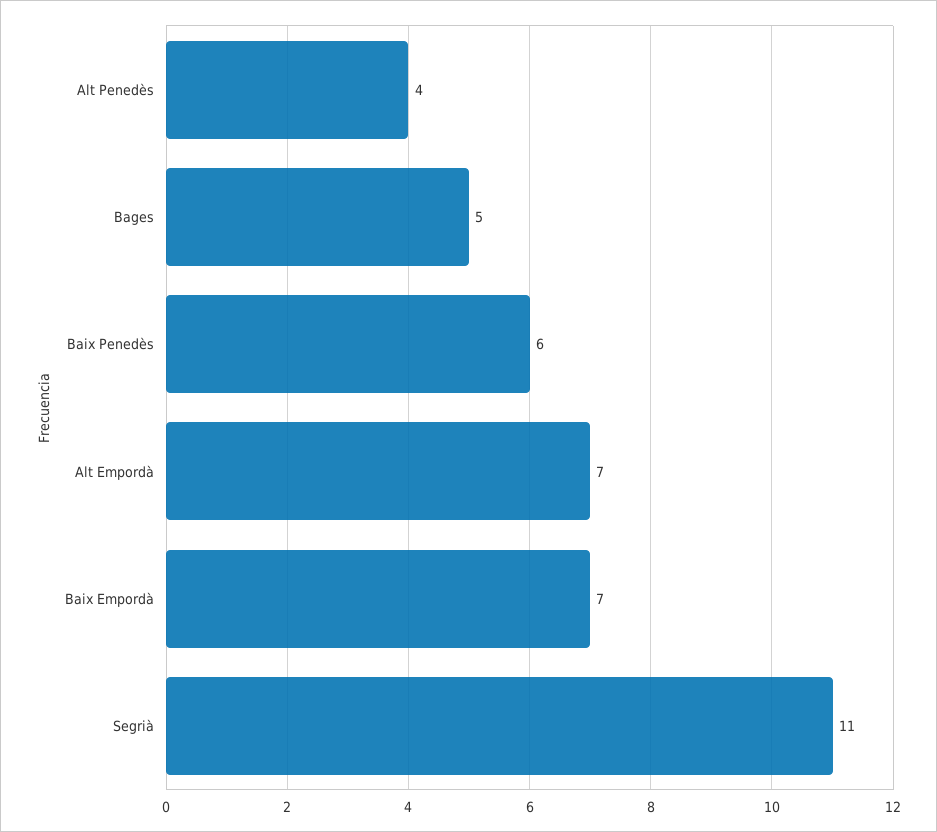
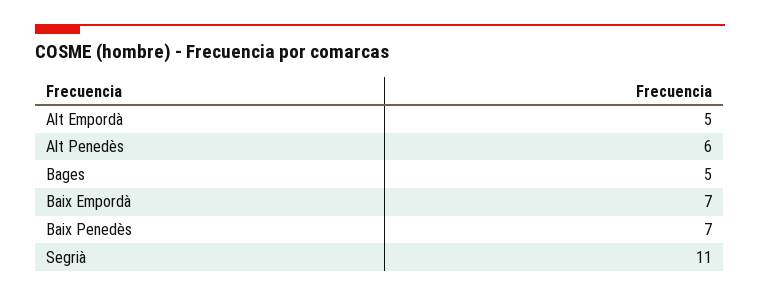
Alt Penedès: 4 -> 6
Baix Penedès: 6 -> 7
Alt Empordà: 7 -> 5

